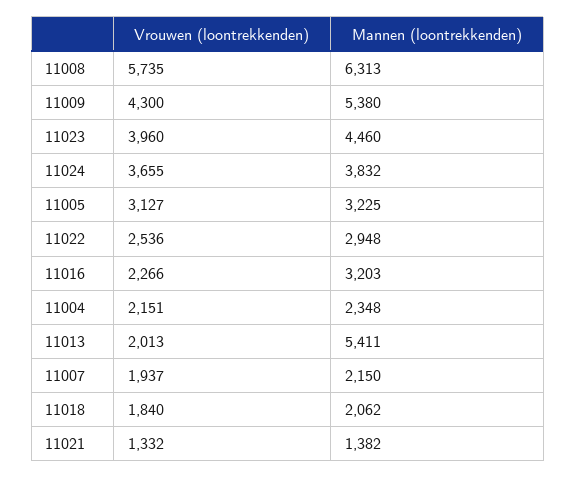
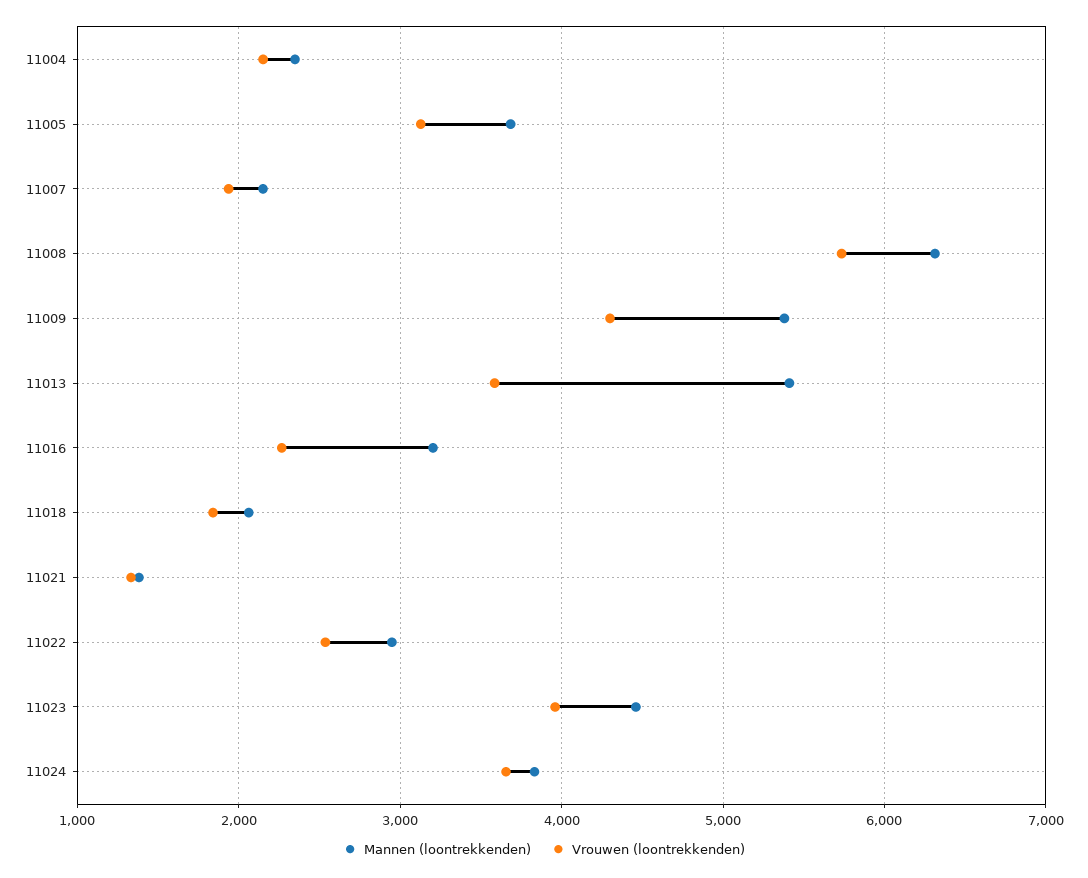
Mannen (loontrekkenden), 11005: 3225 -> 3700
Vrouwen (loontrekkenden), 11013: 2013 -> 3600

